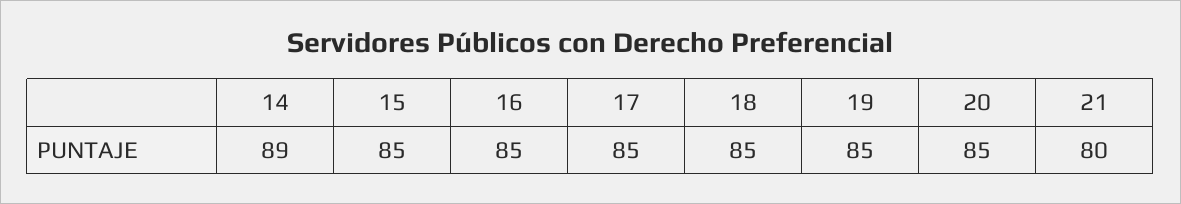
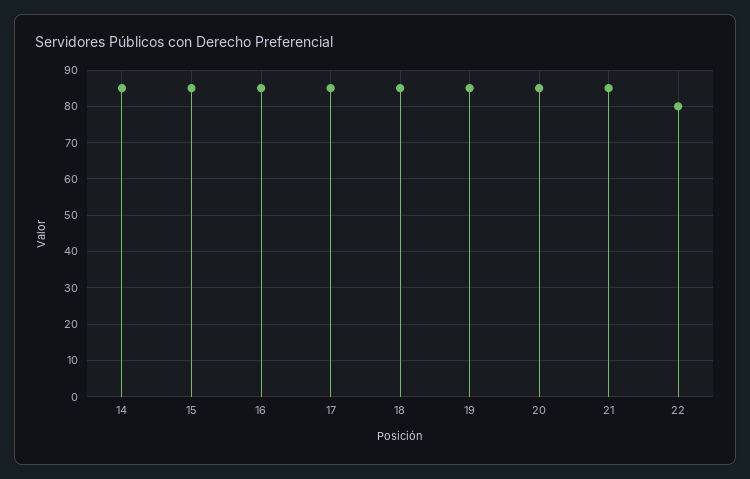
14: 89 -> 85
21: 80 -> 85
22: none -> 80

